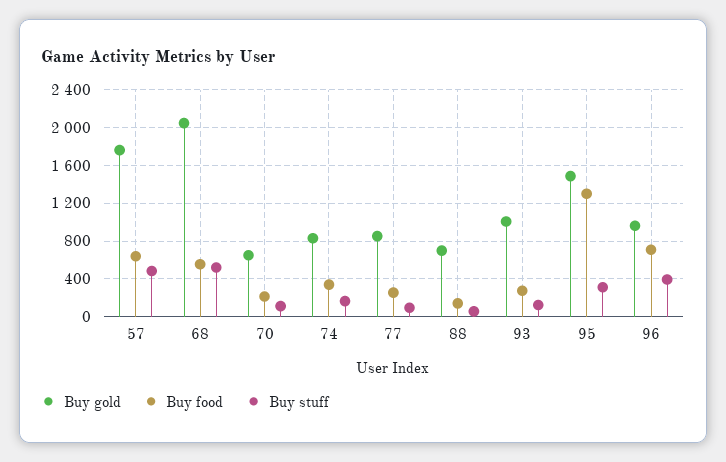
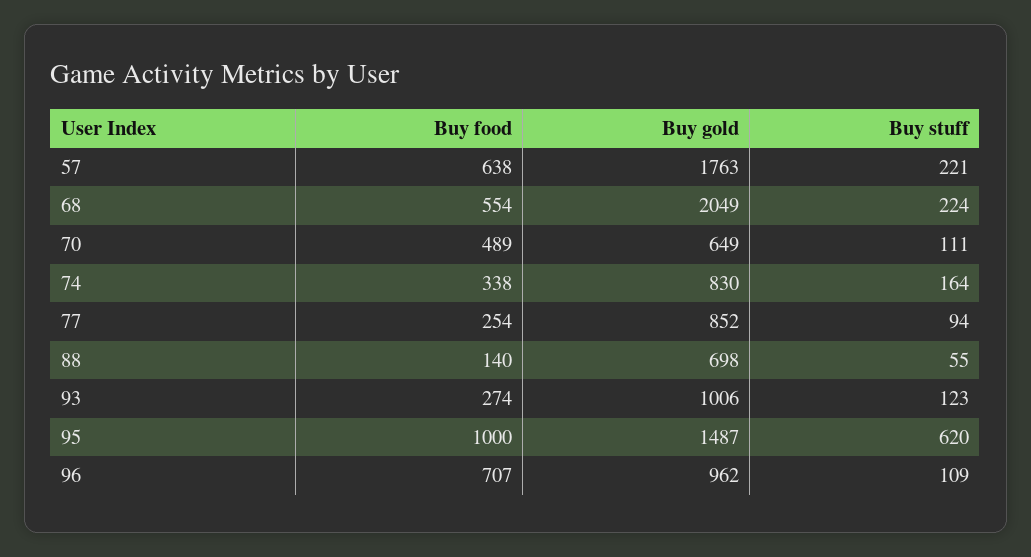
Buy stuff, 57: 500 -> 221
Buy stuff, 68: 500 -> 224
Buy food, 70: 200 -> 489
Buy food, 95: 1300 -> 1000
Buy stuff, 95: 300 -> 620
Buy stuff, 96: 400 -> 109

